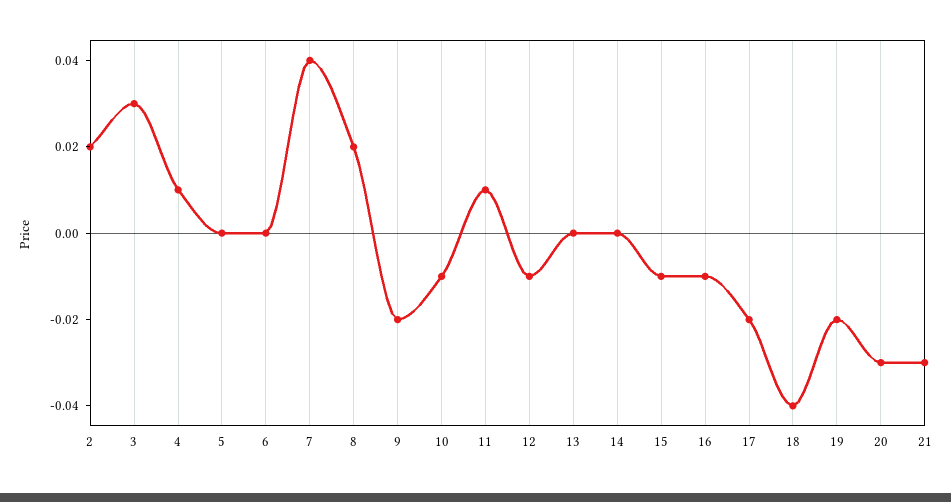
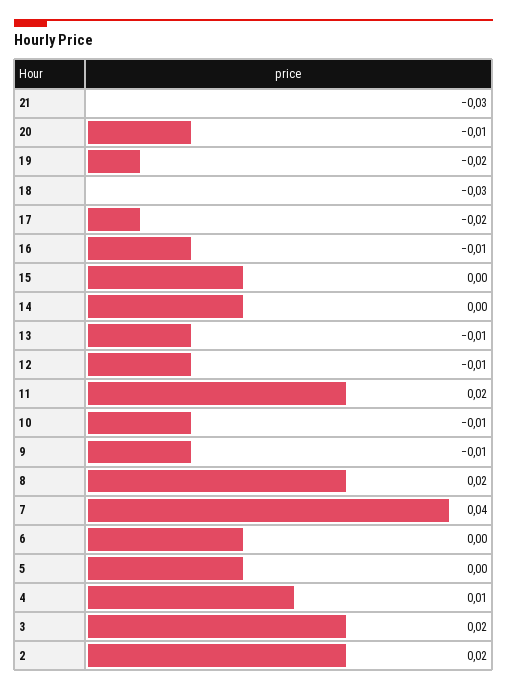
3: 0.03 -> 0.02
9: -0.02 -> -0.01
11: 0.01 -> 0.02
13: 0 -> -0.01
15: -0.01 -> 0
18: -0.04 -> -0.03
20: -0.03 -> -0.01

